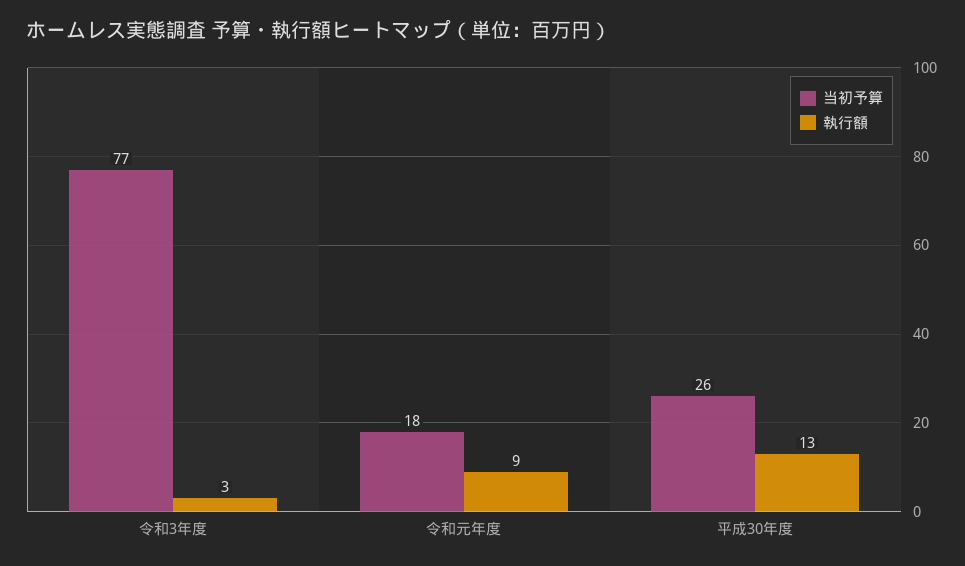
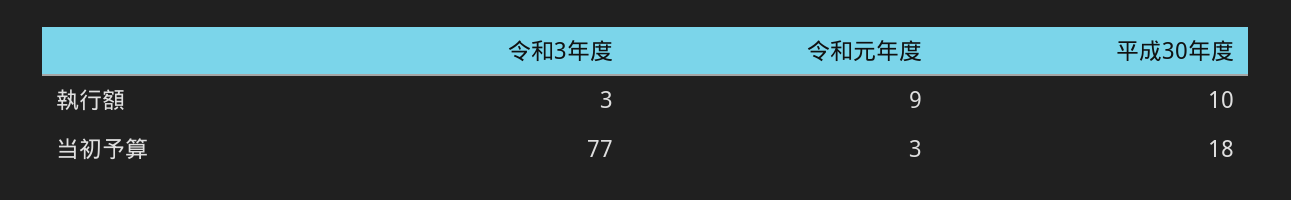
当初予算, 令和元年度: 18 -> 3
当初予算, 平成30年度: 26 -> 18
執行額, 平成30年度: 13 -> 10

